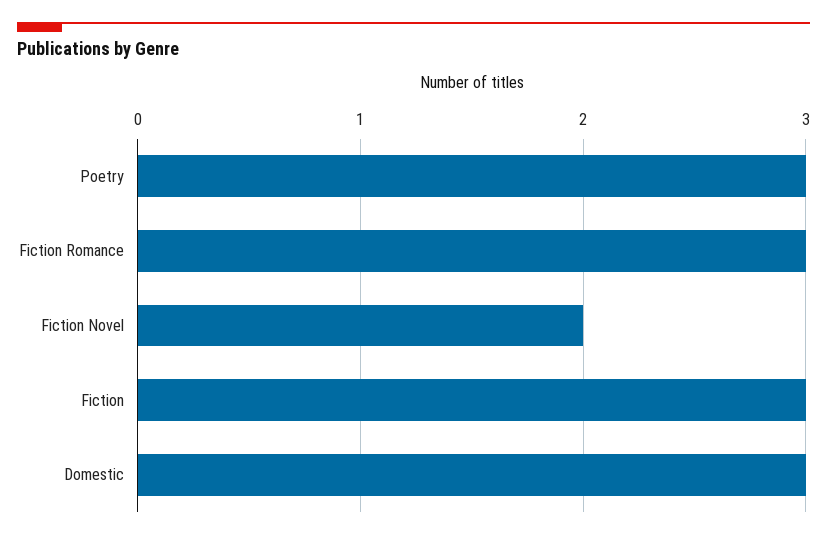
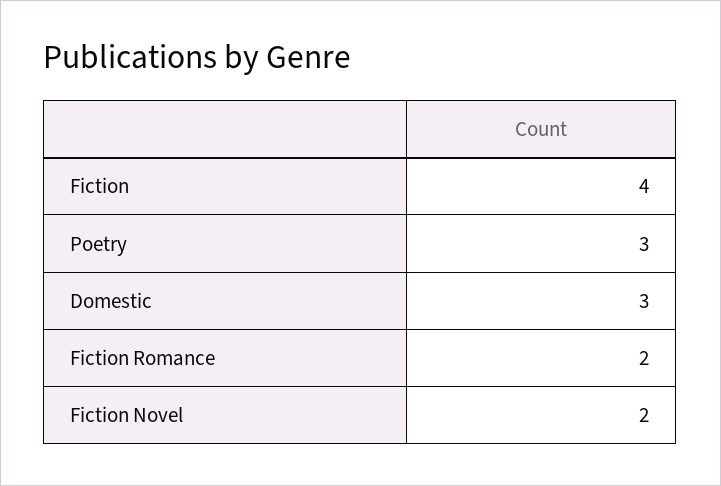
Fiction Romance: 3 -> 2
Fiction: 3 -> 4

